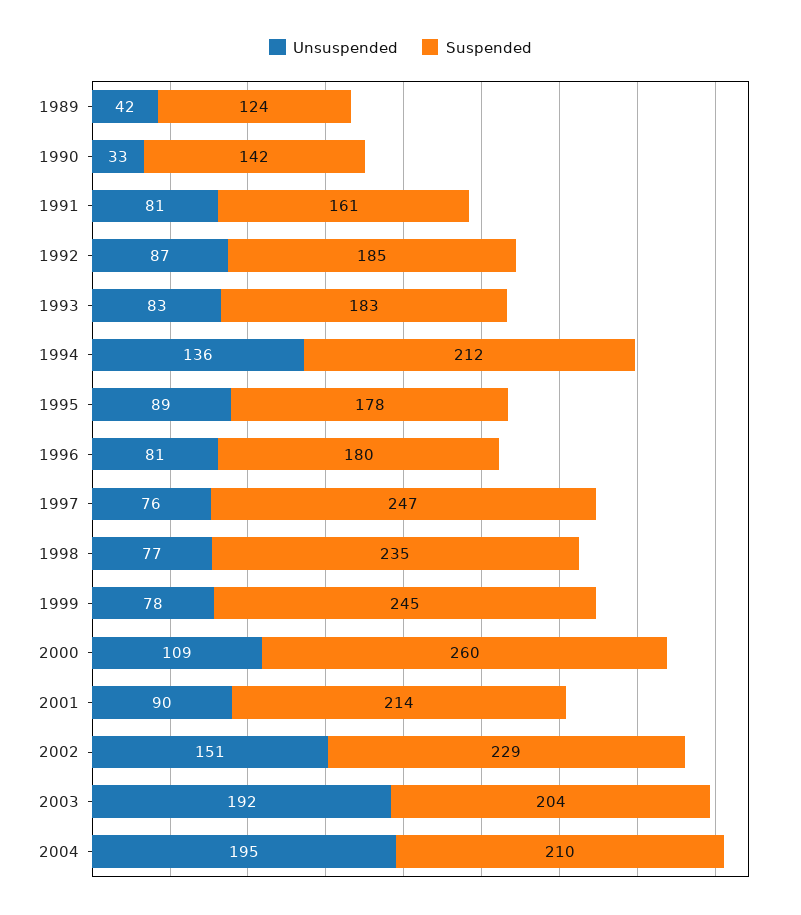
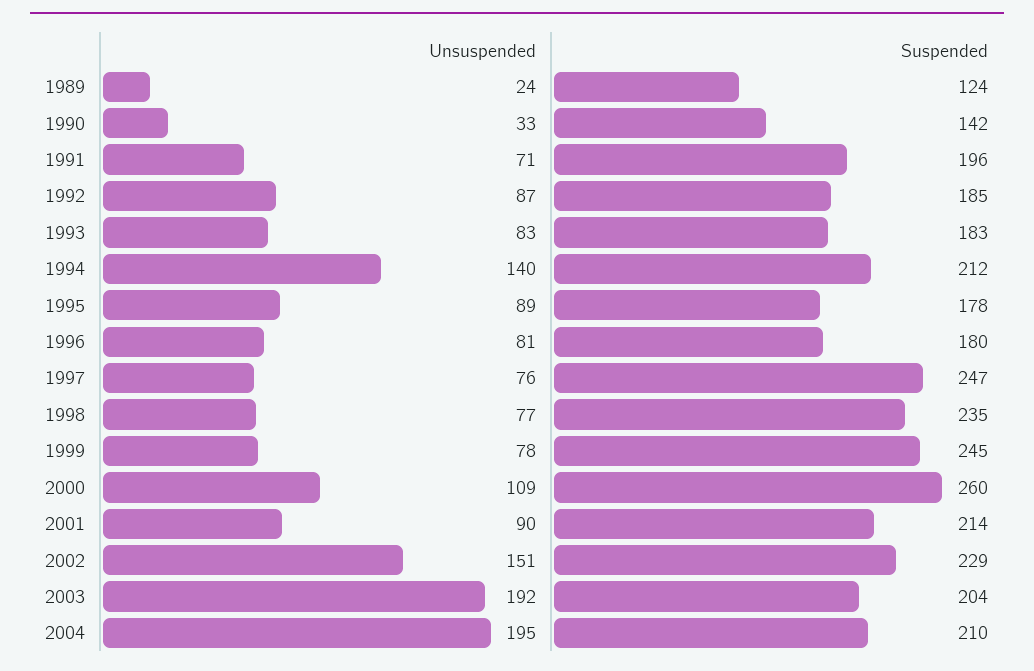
Unsuspended, 1989: 42 -> 24
Unsuspended, 1991: 81 -> 71
Suspended, 1991: 161 -> 196
Unsuspended, 1994: 136 -> 140

